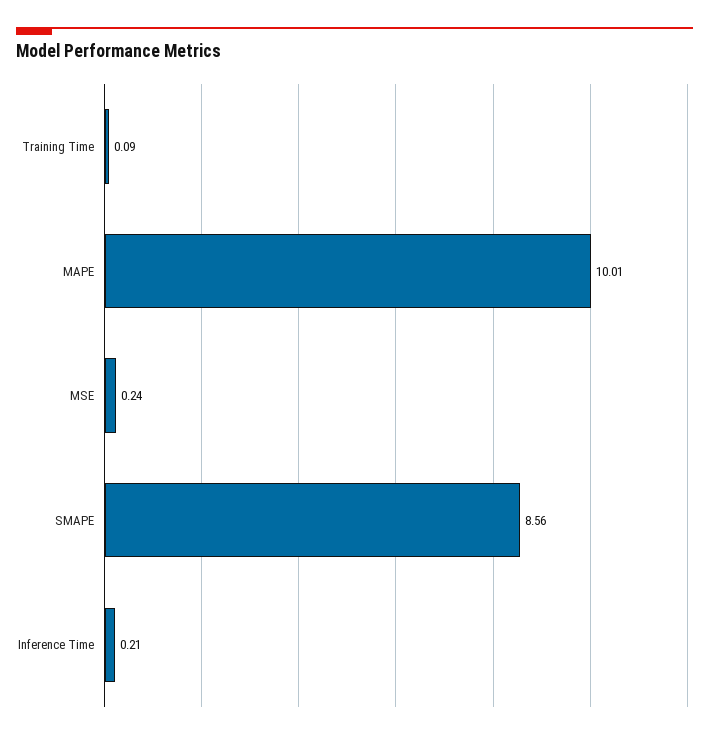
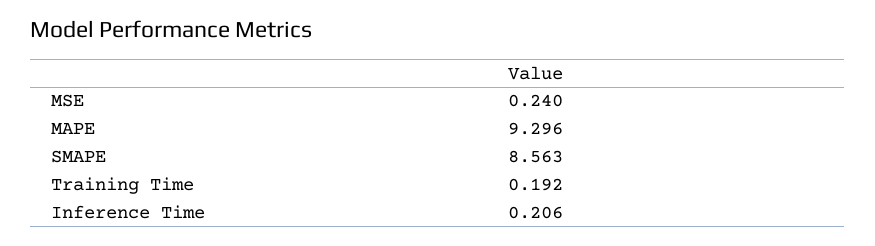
Training Time: 0.09 -> 0.192
MAPE: 10.01 -> 9.296

